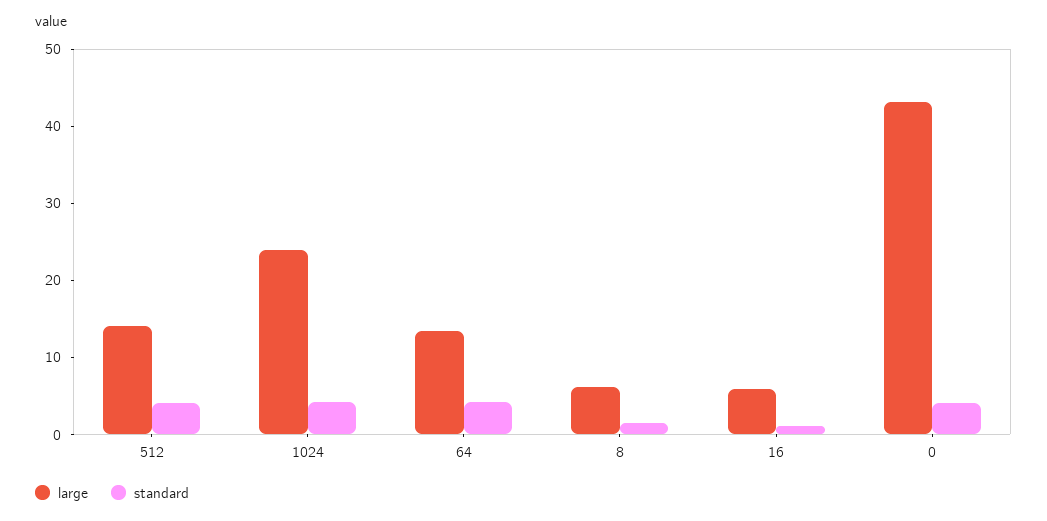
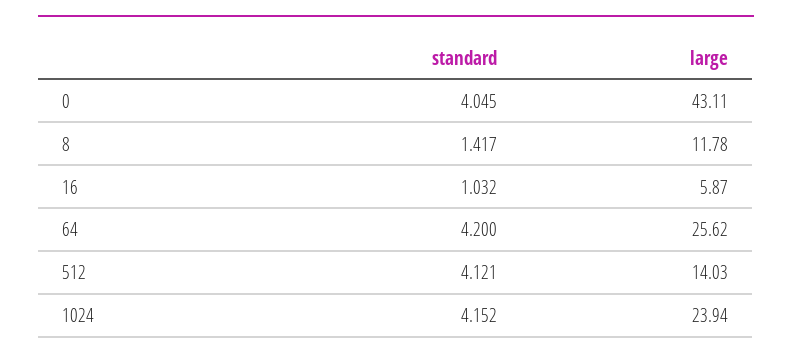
large, 64: 14 -> 25.62
large, 8: 6 -> 11.78

